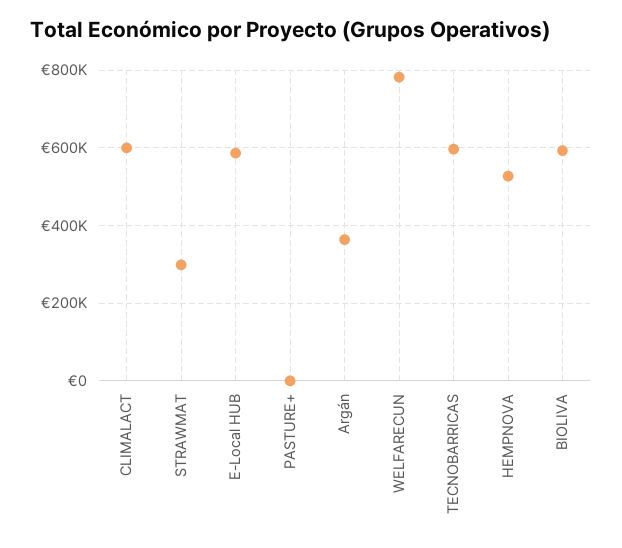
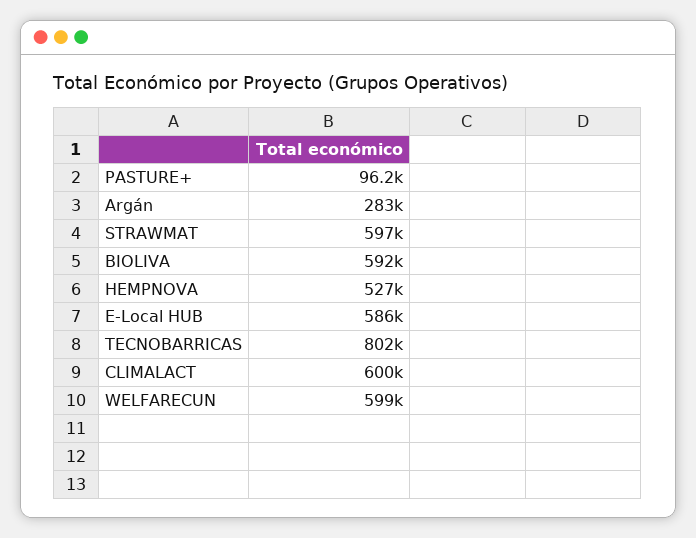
STRAWMAT: 300000 -> 597000
PASTURE+: 0 -> 96200
Argán: 360000 -> 283000
WELFARECUN: 780000 -> 599000
TECNOBARRICAS: 600000 -> 802000

